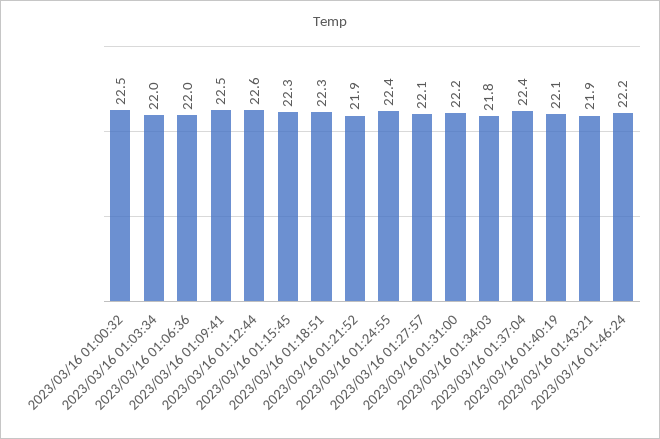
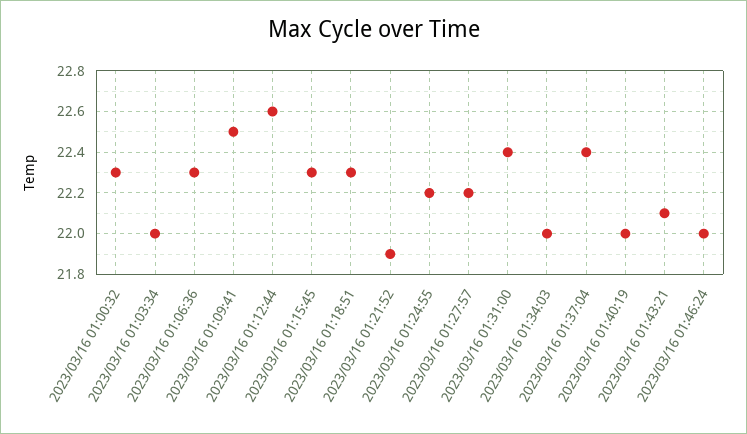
2023/03/16 01:00:32: 22.5 -> 22.3
2023/03/16 01:06:36: 22 -> 22.3
2023/03/16 01:24:55: 22.4 -> 22.2
2023/03/16 01:27:57: 22.1 -> 22.2
2023/03/16 01:31:00: 22.2 -> 22.4
2023/03/16 01:34:03: 21.8 -> 22
2023/03/16 01:40:19: 22.1 -> 22
2023/03/16 01:43:21: 21.9 -> 22.1
2023/03/16 01:46:24: 22.2 -> 22

